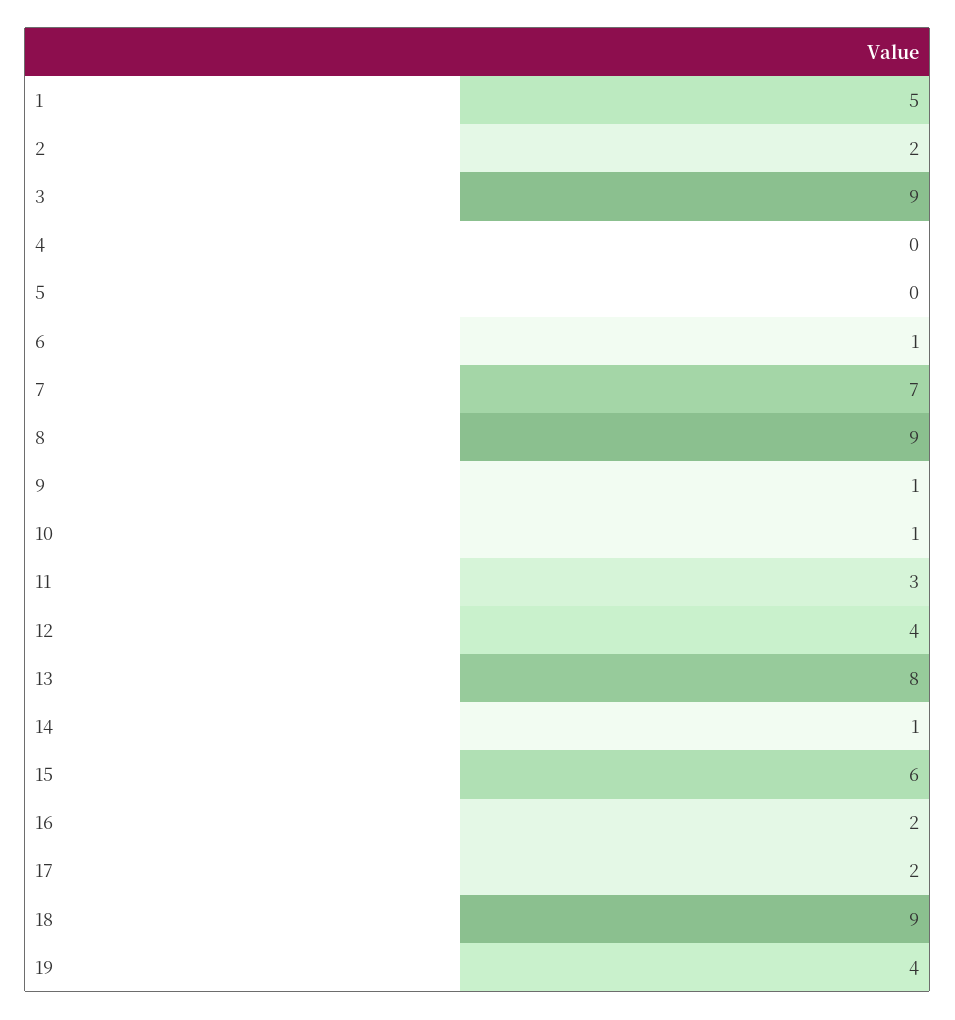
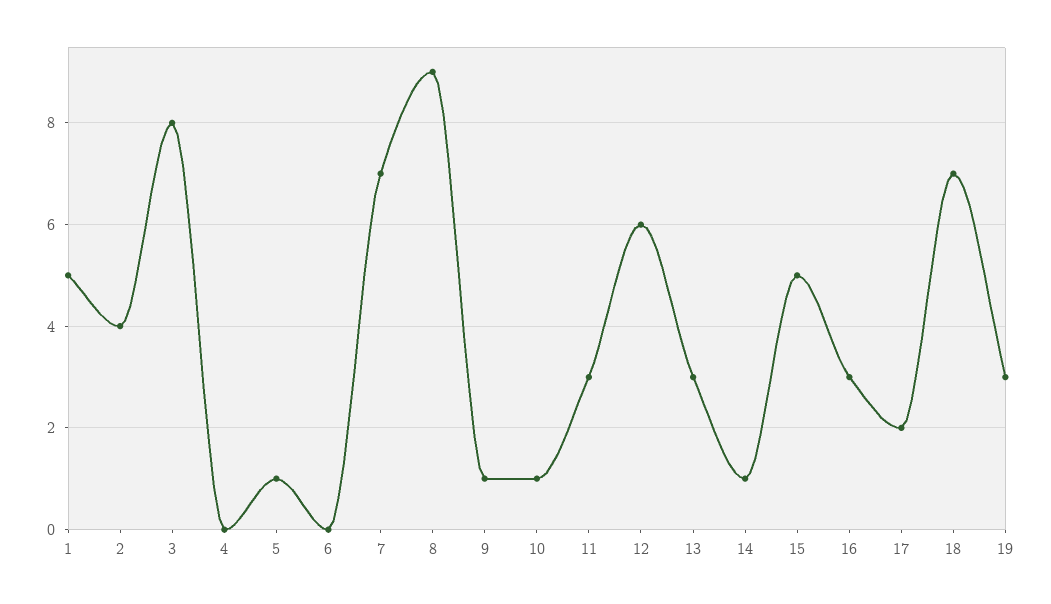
2: 2 -> 4
3: 9 -> 8
5: 0 -> 1
6: 1 -> 0
12: 4 -> 6
13: 8 -> 3
15: 6 -> 5
16: 2 -> 3
18: 9 -> 7
19: 4 -> 3

